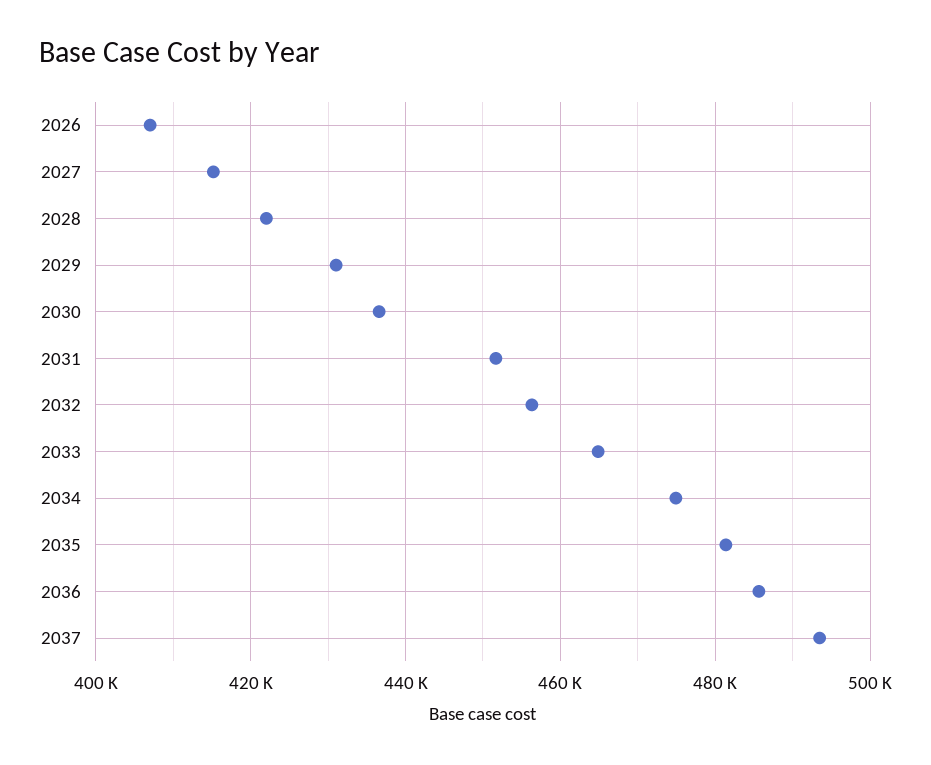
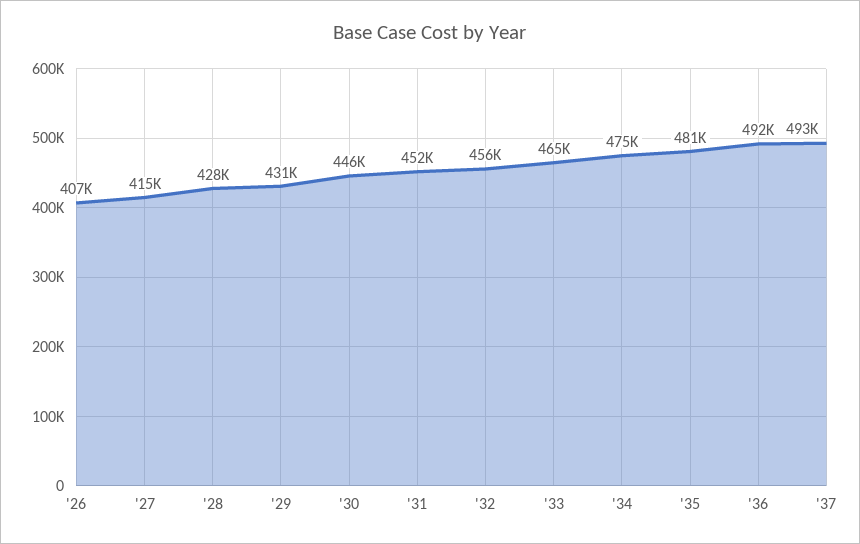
2028: 422000 -> 428000
2030: 436000 -> 446000
2036: 486000 -> 492000

